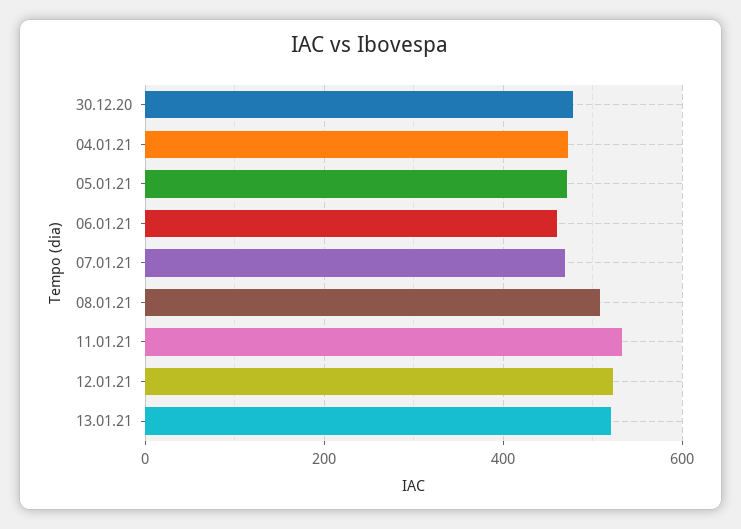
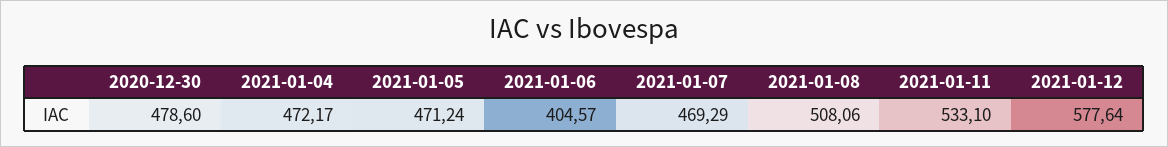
06.01.21: 460 -> 404.57
12.01.21: 520 -> 577.64
13.01.21: 520 -> none

